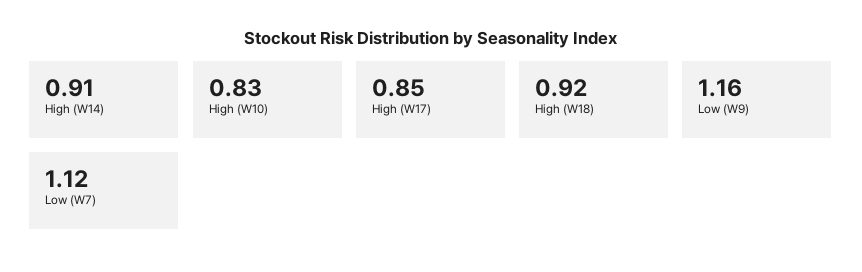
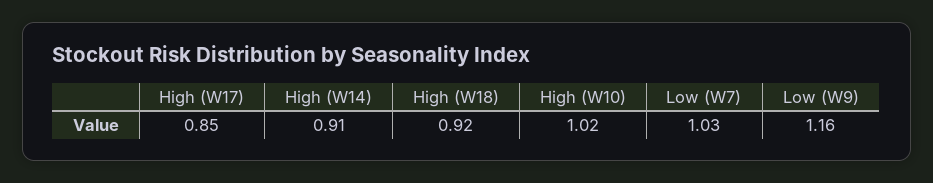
High (W10): 0.83 -> 1.02
Low (W7): 1.12 -> 1.03

